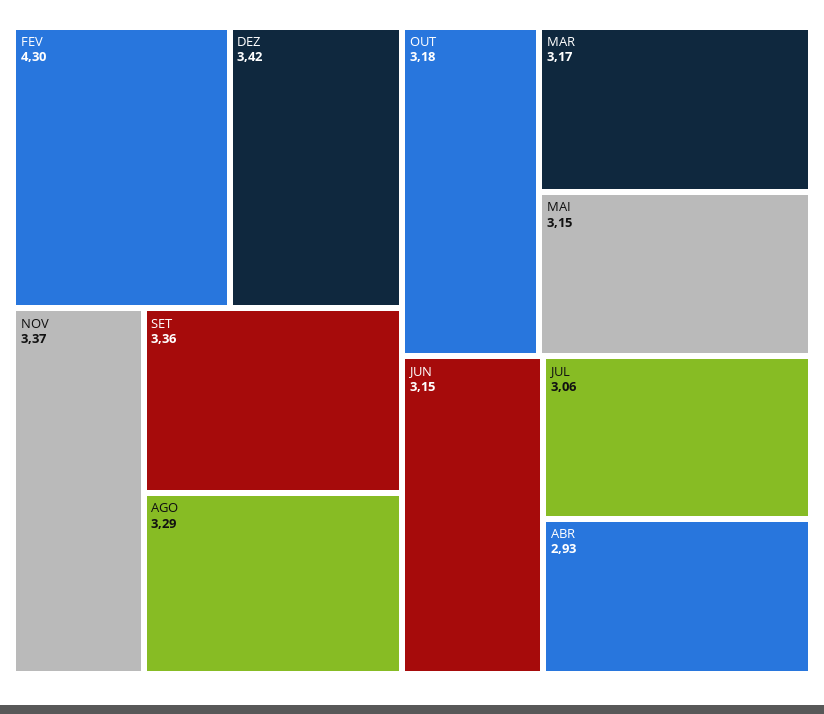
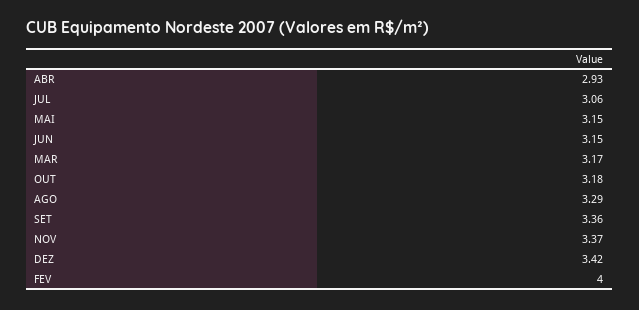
FEV: 4.3 -> 4

